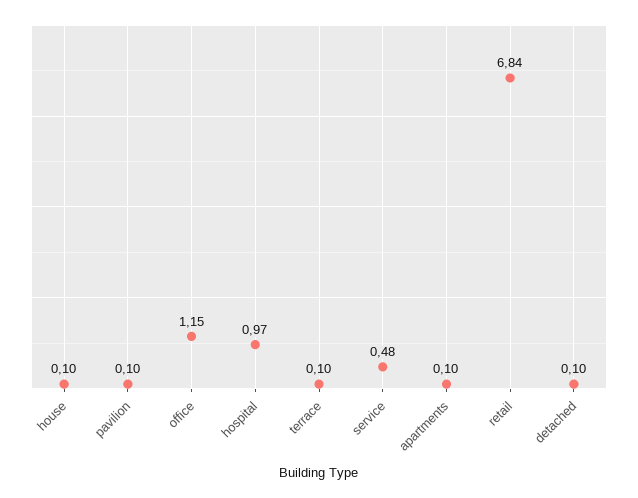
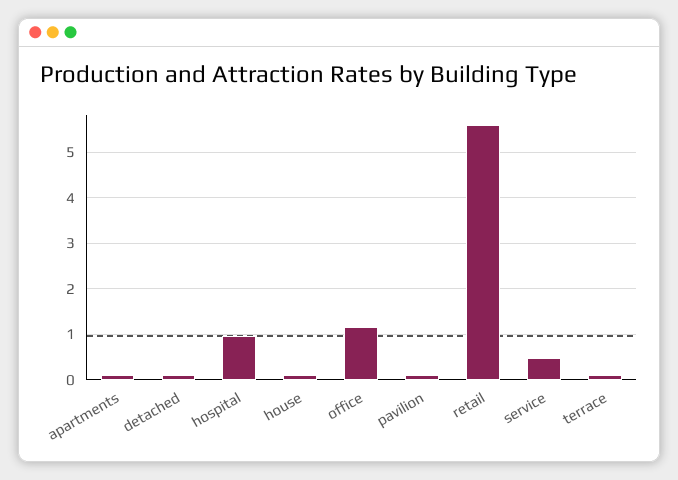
retail: 6.84 -> 5.6

